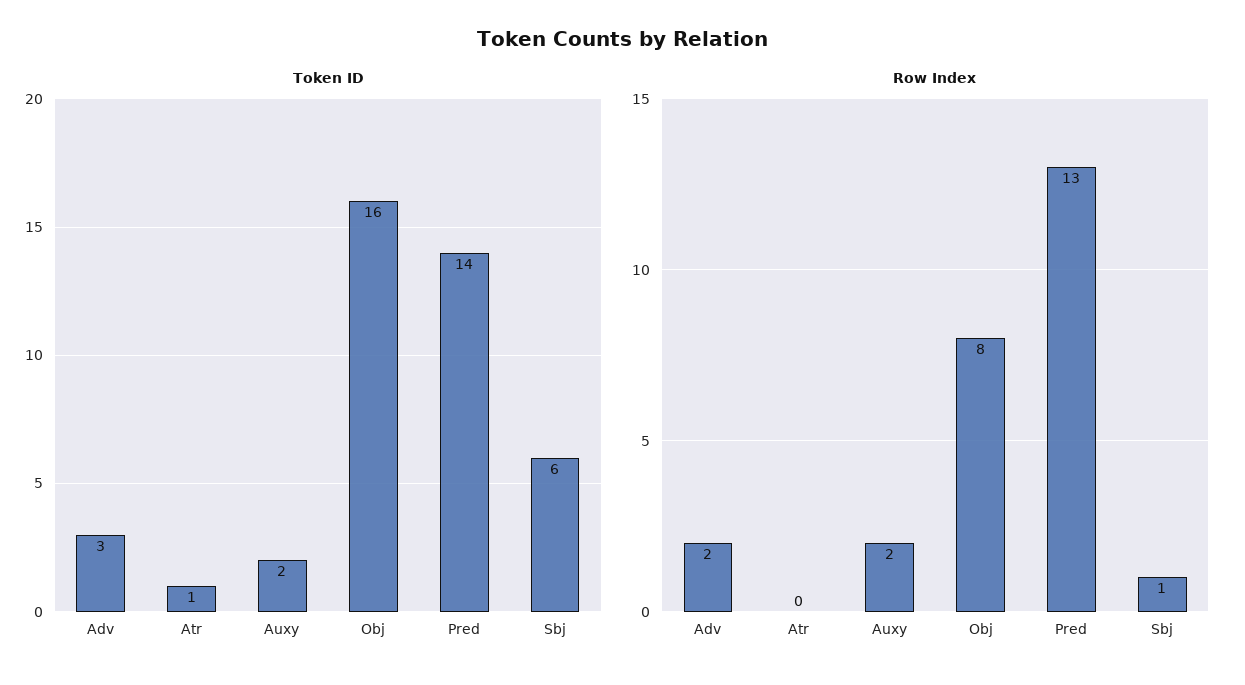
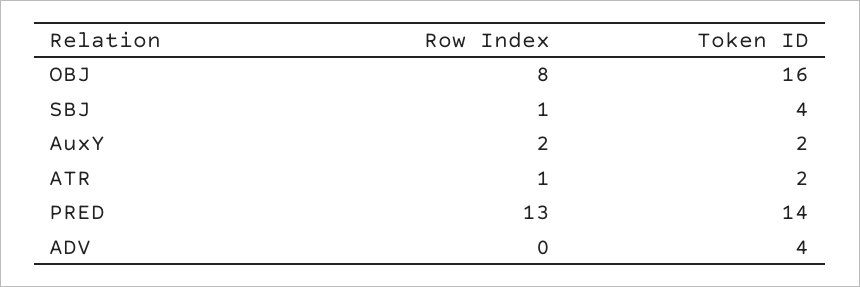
Token ID, Adv: 3 -> 4
Token ID, Atr: 1 -> 2
Token ID, Sbj: 6 -> 4
Row Index, Adv: 2 -> 0
Row Index, Atr: 0 -> 1

